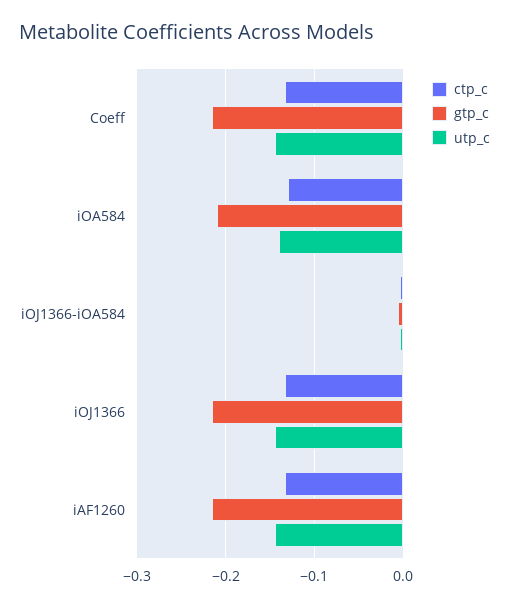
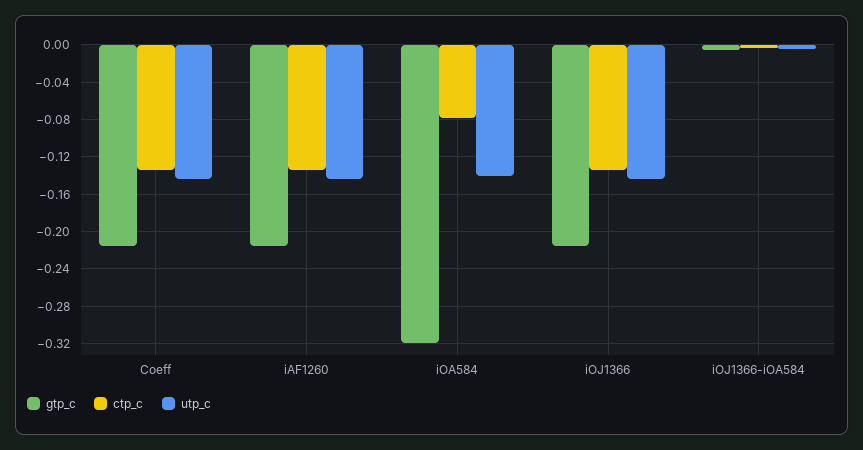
ctp_c, iOA584: -0.13 -> -0.08
gtp_c, iOA584: -0.21 -> -0.32

